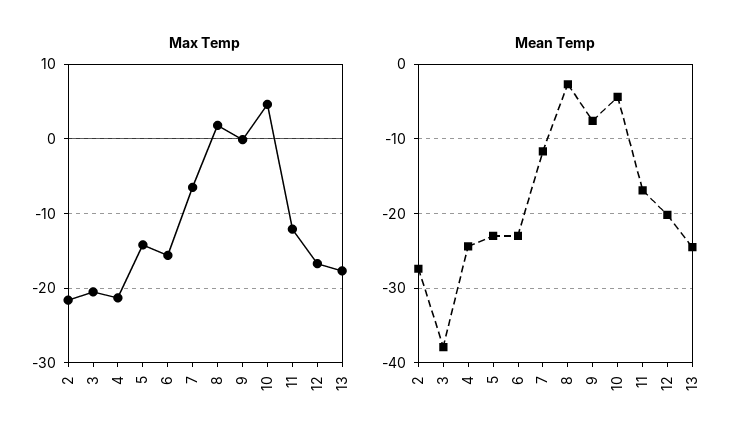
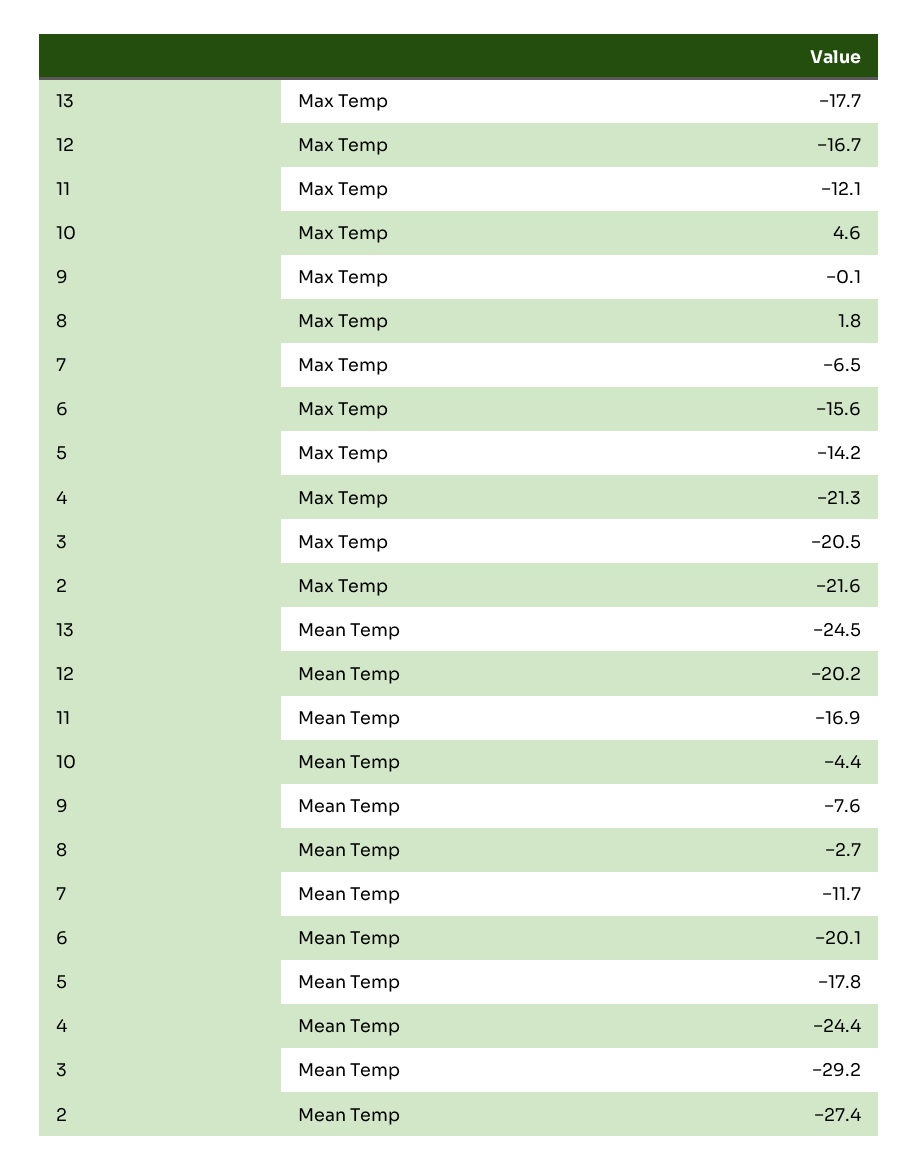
Mean Temp, 3: -38 -> -29.2
Mean Temp, 5: -23 -> -17.8
Mean Temp, 6: -23 -> -20.1

